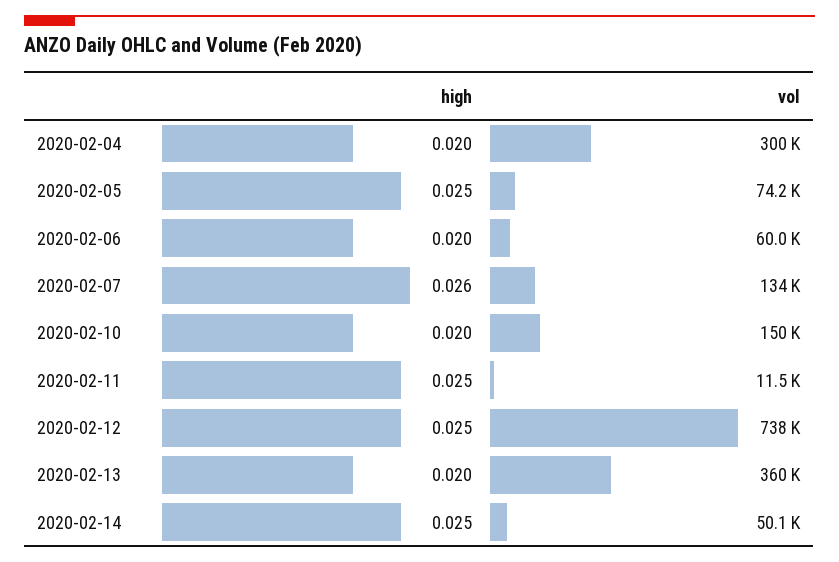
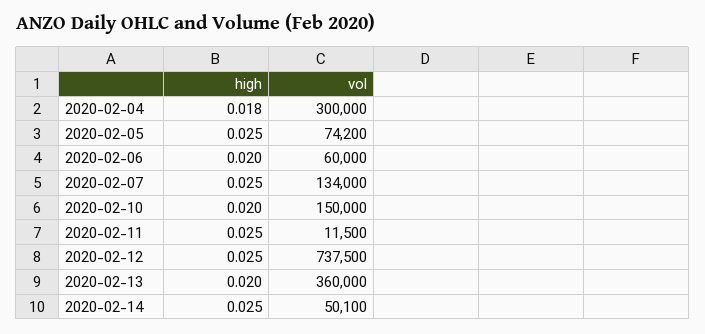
high, 2020-02-04: 0.02 -> 0.018
high, 2020-02-07: 0.026 -> 0.025

